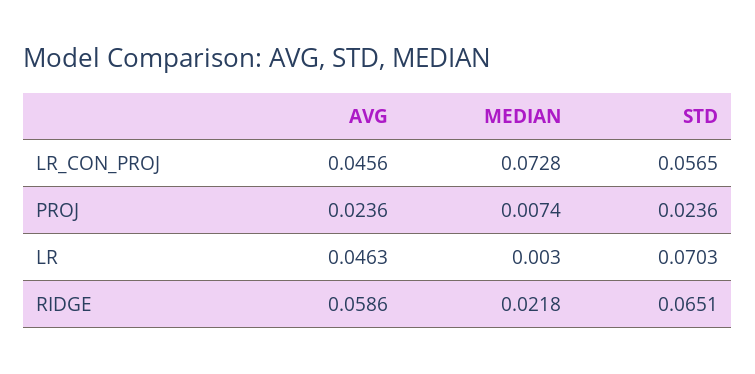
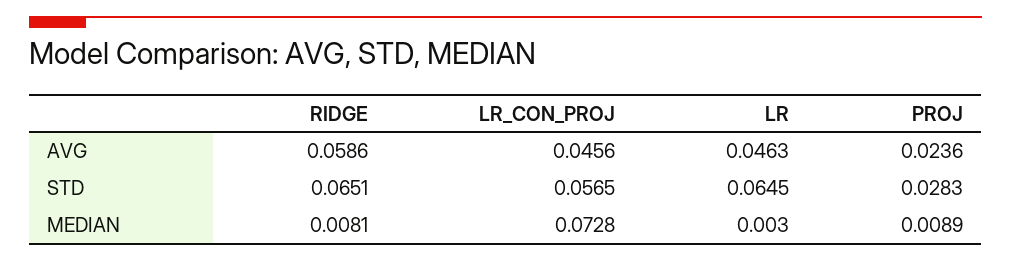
MEDIAN, PROJ: 0.0074 -> 0.0089
STD, PROJ: 0.0236 -> 0.0283
STD, LR: 0.0703 -> 0.0645
MEDIAN, RIDGE: 0.0218 -> 0.0081

